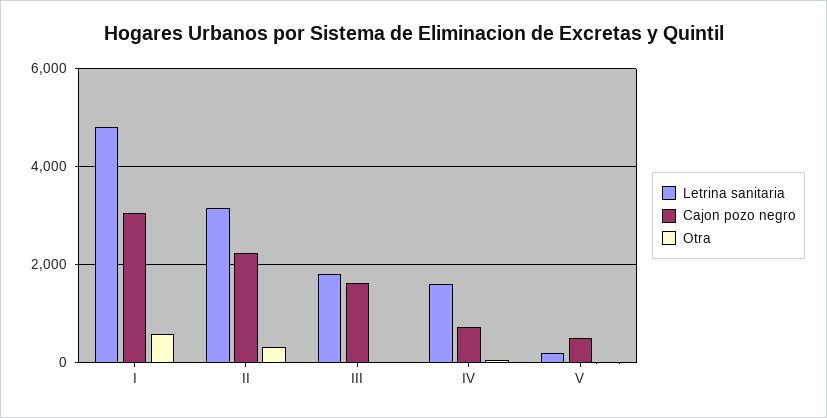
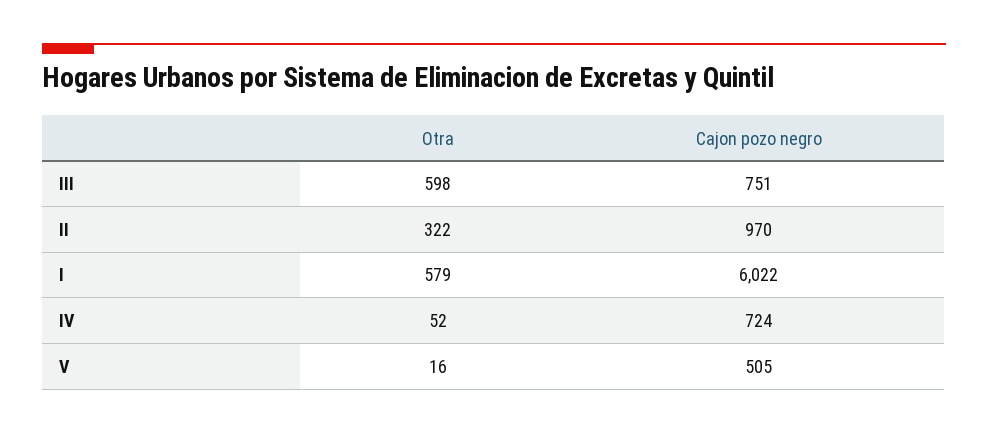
Letrina sanitaria, I: 4800 -> none
Cajon pozo negro, I: 3000 -> 6022
Letrina sanitaria, II: 3200 -> none
Cajon pozo negro, II: 2200 -> 970
Letrina sanitaria, III: 1800 -> none
Cajon pozo negro, III: 1600 -> 751
Otra, III: 0 -> 598
Letrina sanitaria, IV: 1600 -> none
Letrina sanitaria, V: 200 -> none

